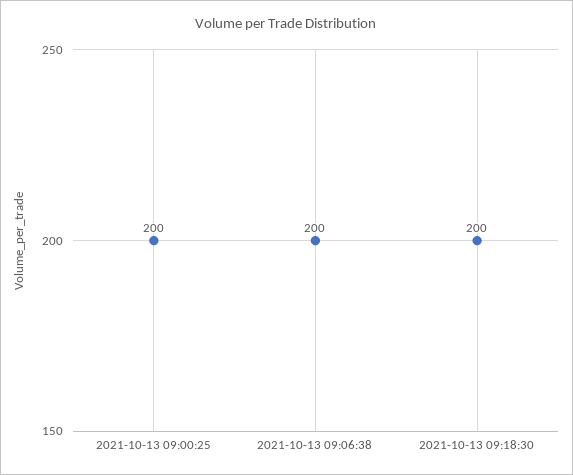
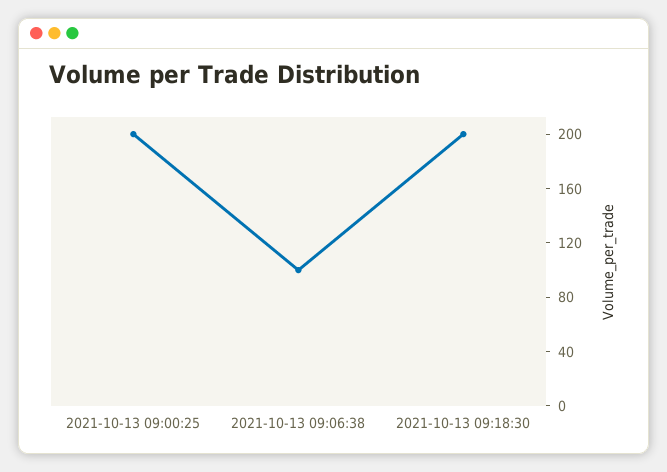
2021-10-13 09:06:38: 200 -> 100

